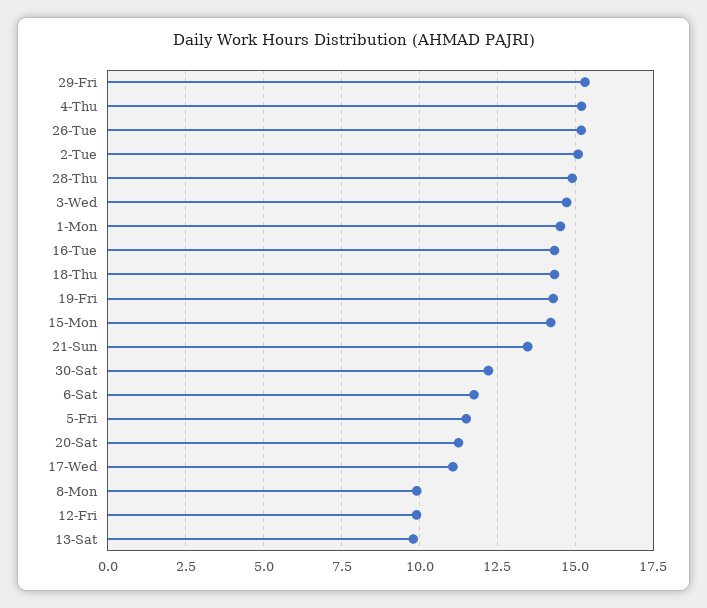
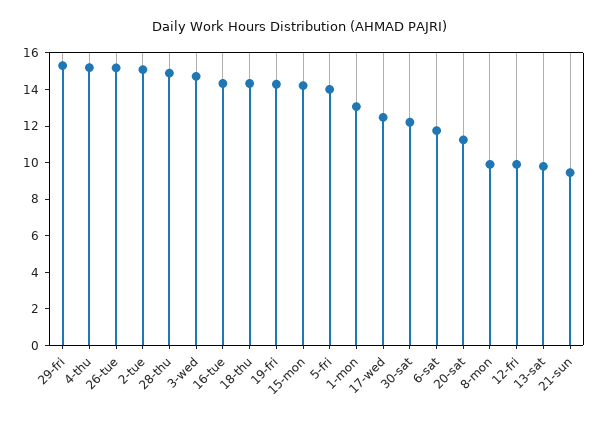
1-Mon: 14.5 -> 13
21-Sun: 13.5 -> 9.5
5-Fri: 11.5 -> 14
17-Wed: 11 -> 12.5

